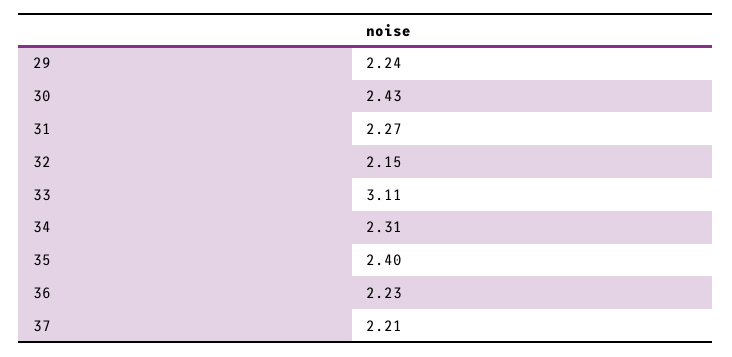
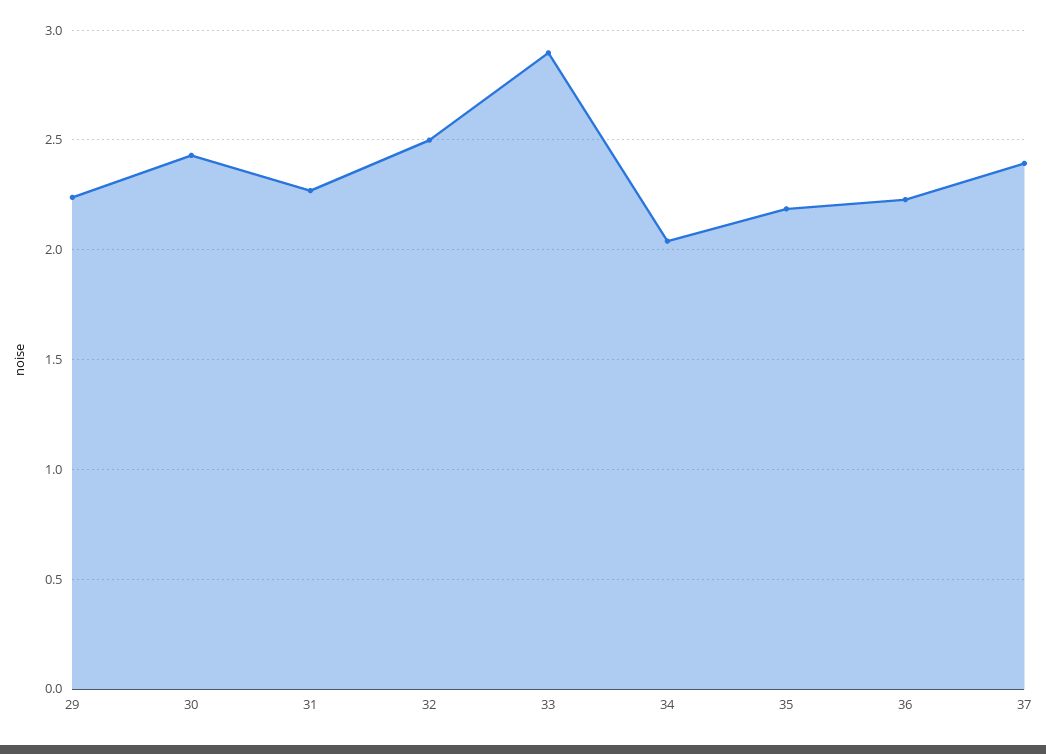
32: 2.15 -> 2.5
33: 3.11 -> 2.9
34: 2.31 -> 2.05
35: 2.4 -> 2.2
37: 2.21 -> 2.4

